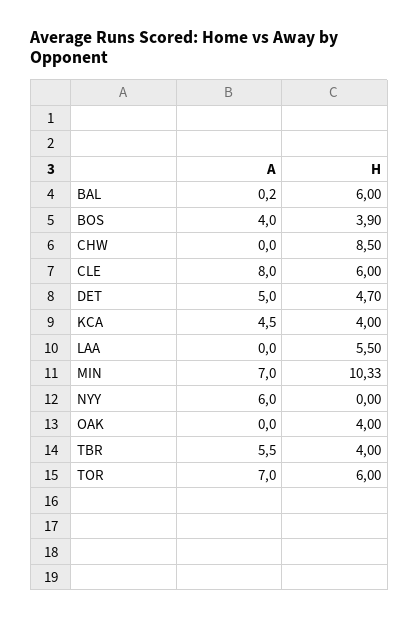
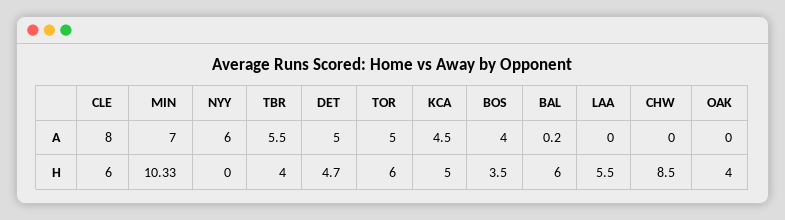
H, BOS: 3.9 -> 3.5
H, KCA: 4 -> 5
A, TOR: 7 -> 5

